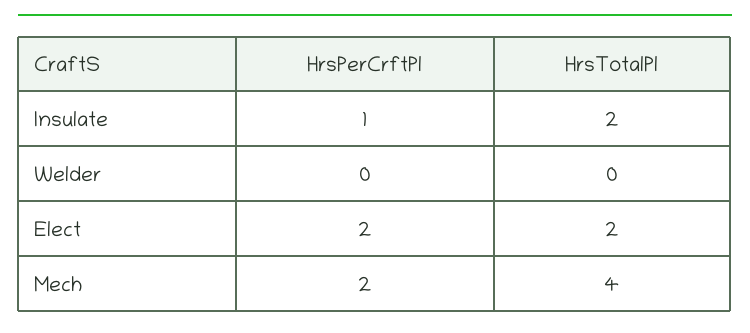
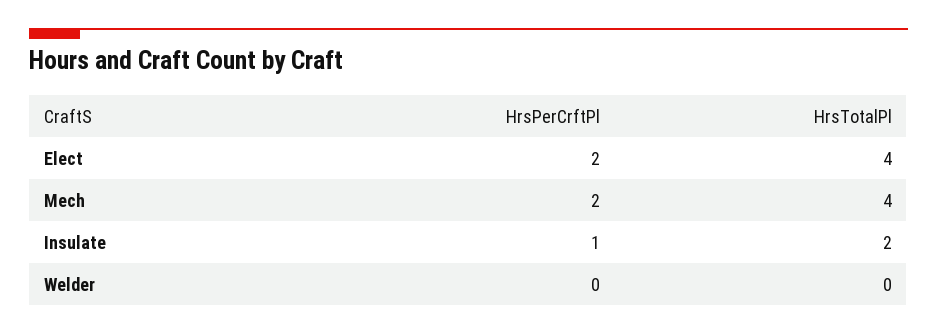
HrsTotalPl, Elect: 2 -> 4

